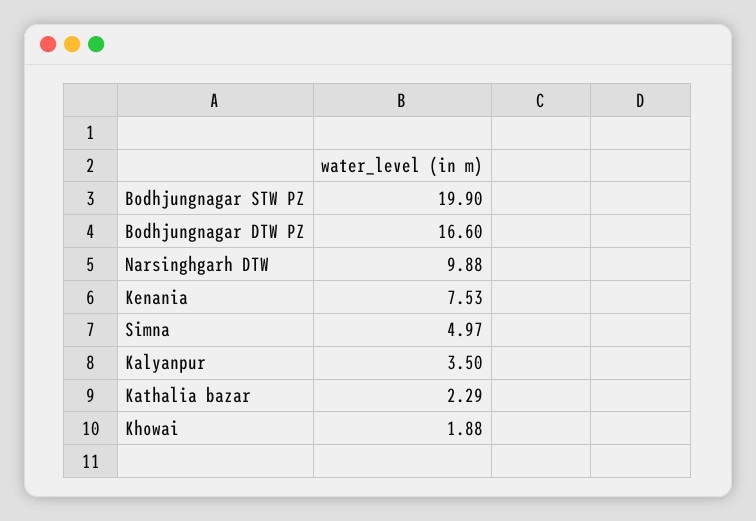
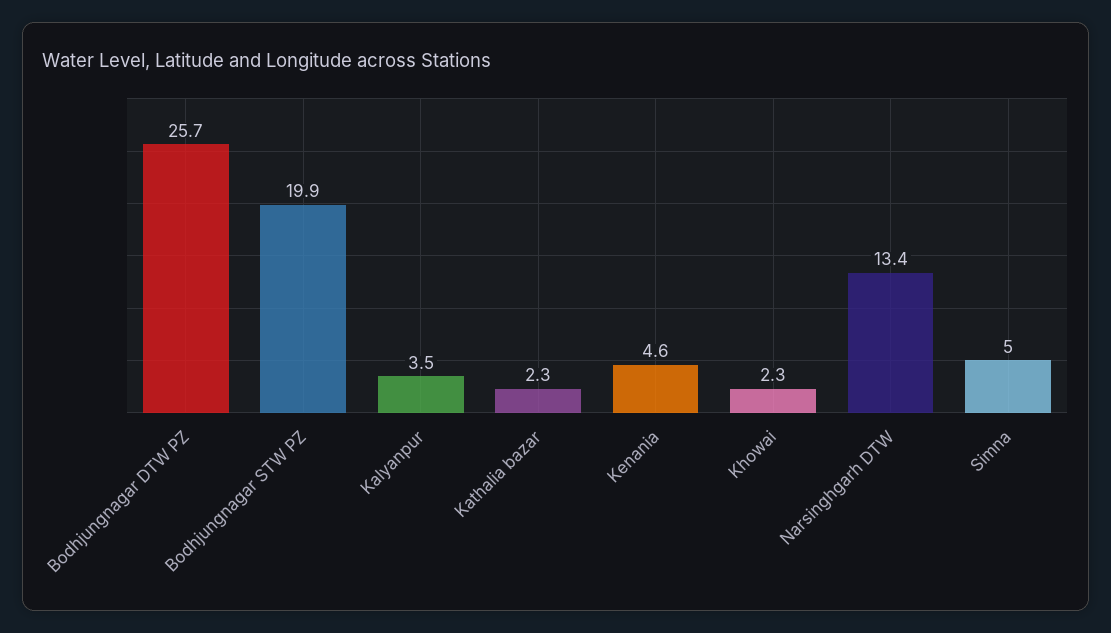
Bodhjungnagar DTW PZ: 16.6 -> 25.7
Narsinghgarh DTW: 9.88 -> 13.4
Kenania: 7.53 -> 4.6
Khowai: 1.88 -> 2.3

